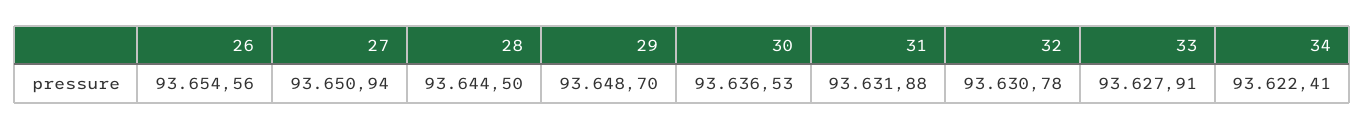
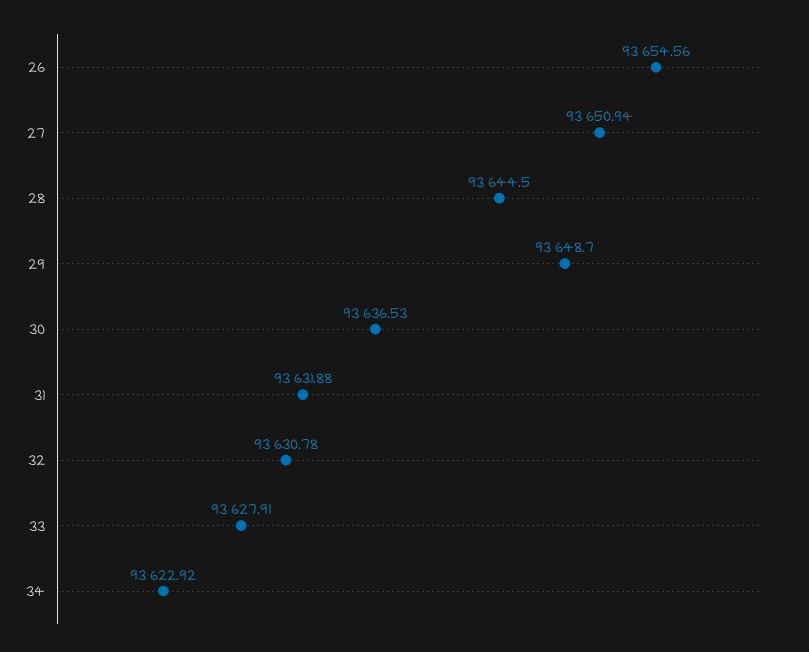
34: 93622.41 -> 93622.92

